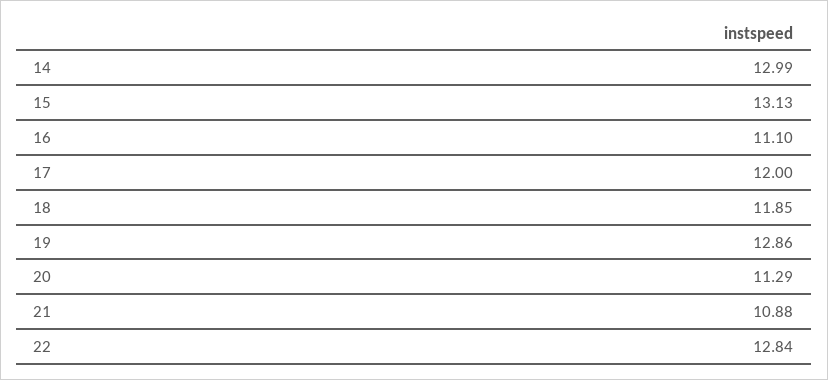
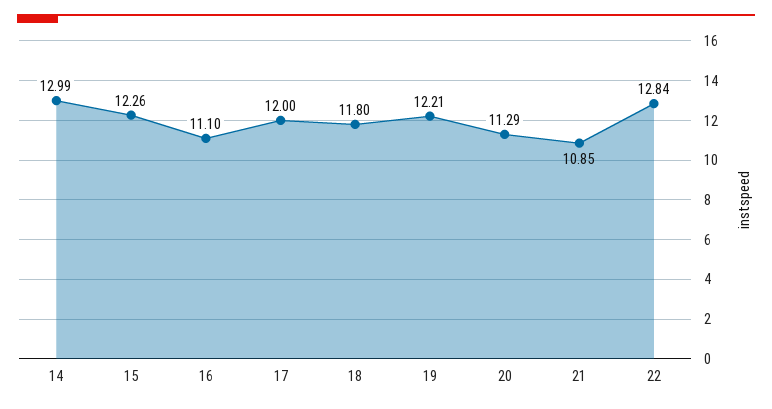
15: 13.13 -> 12.26
18: 11.85 -> 11.8
19: 12.86 -> 12.21
21: 10.88 -> 10.85

